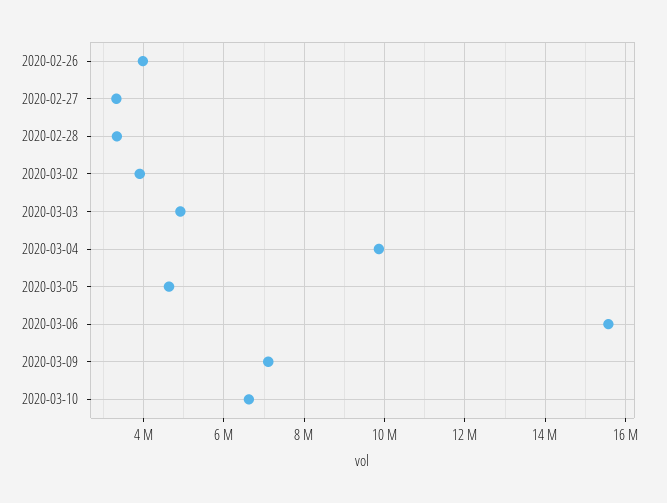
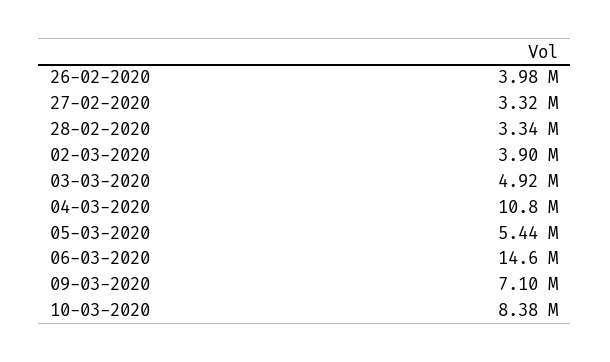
2020-03-04: 9800000 -> 10800000
2020-03-05: 4600000 -> 5440000
2020-03-06: 15600000 -> 14600000
2020-03-10: 6600000 -> 8380000

